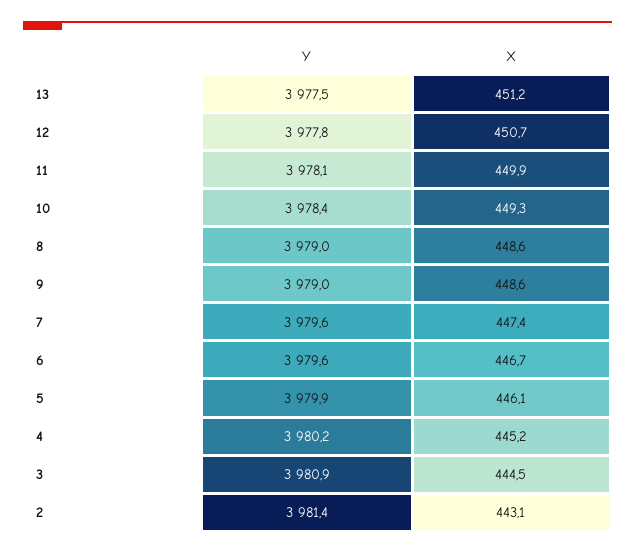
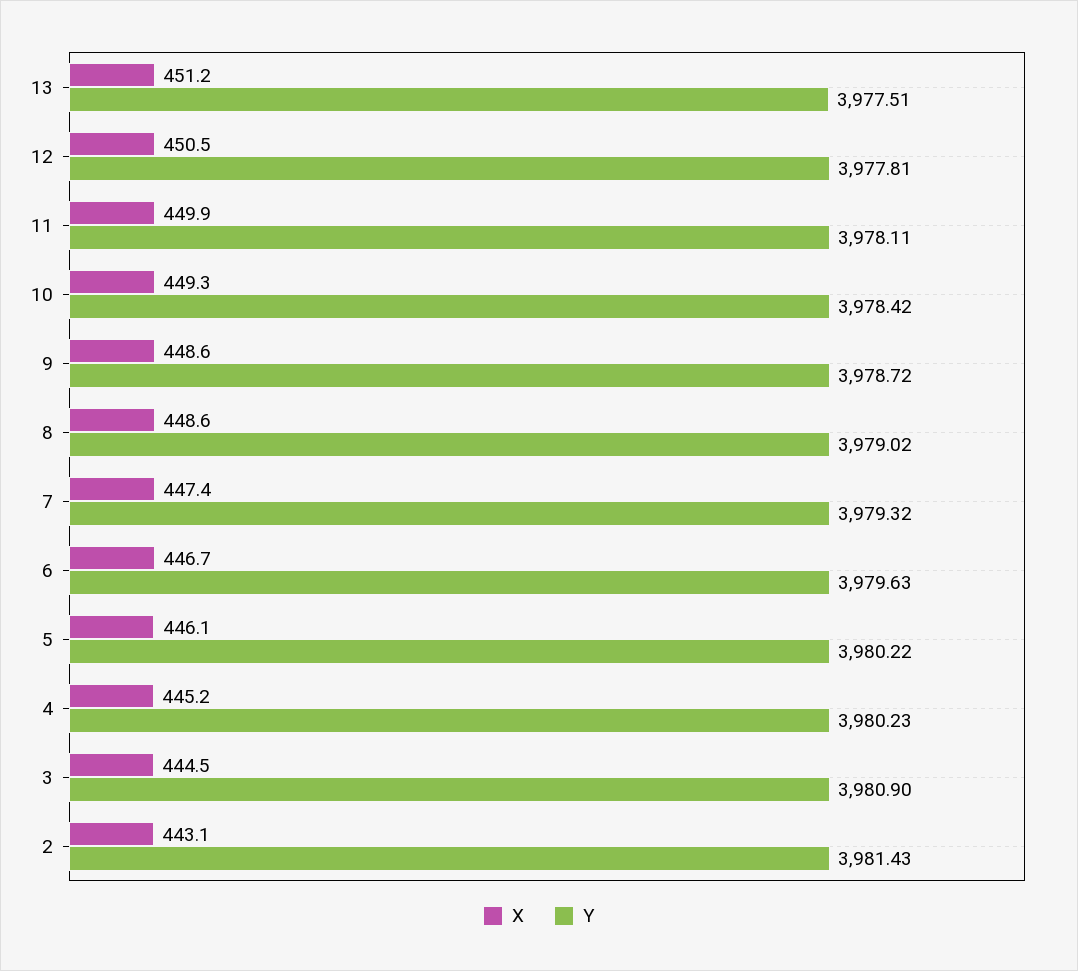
X, 12: 450.7 -> 450.5
Y, 9: 3979 -> 3978.72
Y, 7: 3979.6 -> 3979.32
Y, 5: 3979.9 -> 3980.22

